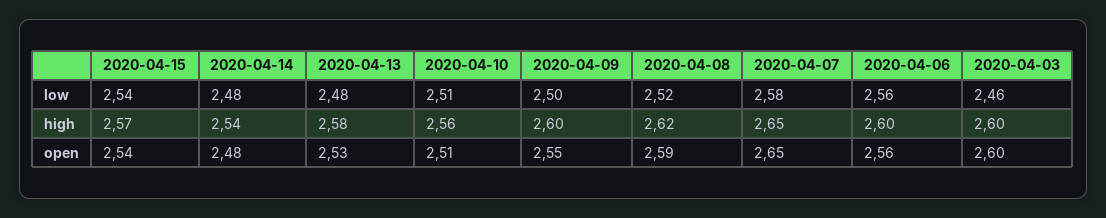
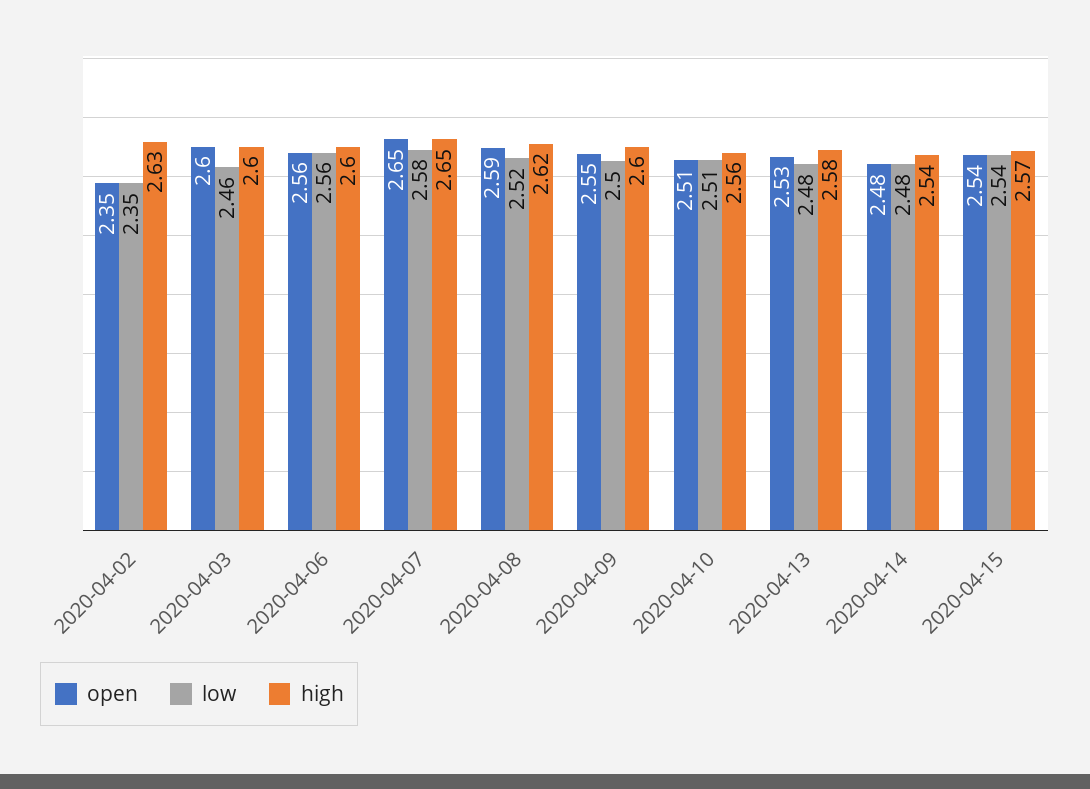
open, 2020-04-02: none -> 2.35
low, 2020-04-02: none -> 2.35
high, 2020-04-02: none -> 2.63

